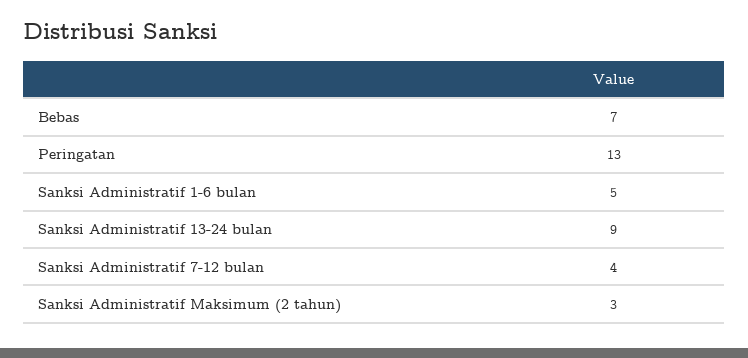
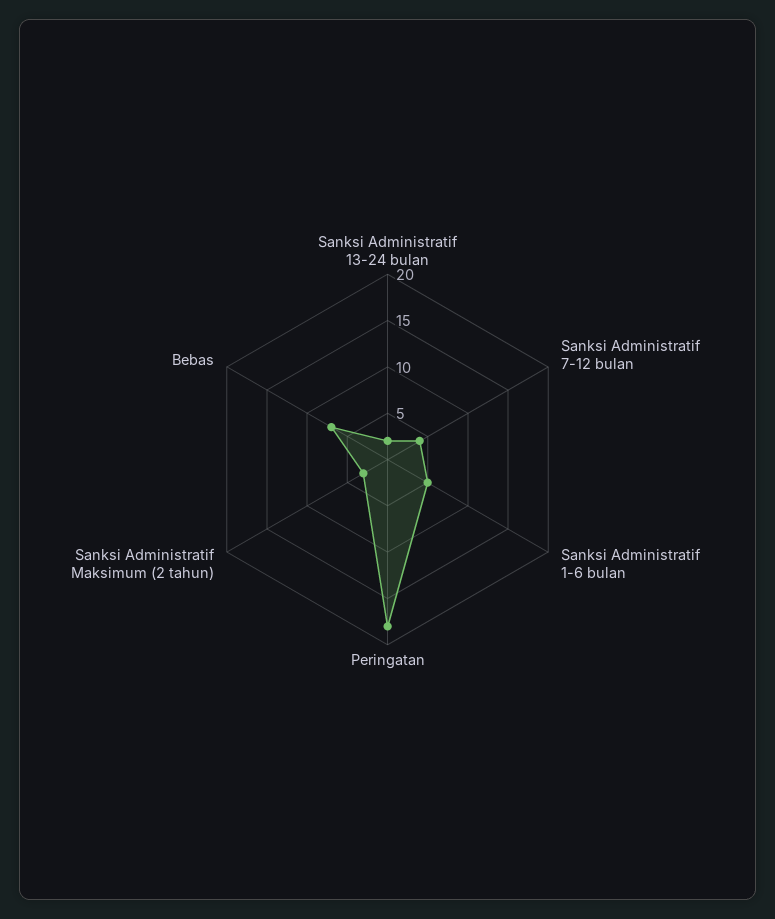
Peringatan: 13 -> 18
Sanksi Administratif 13-24 bulan: 9 -> 2

